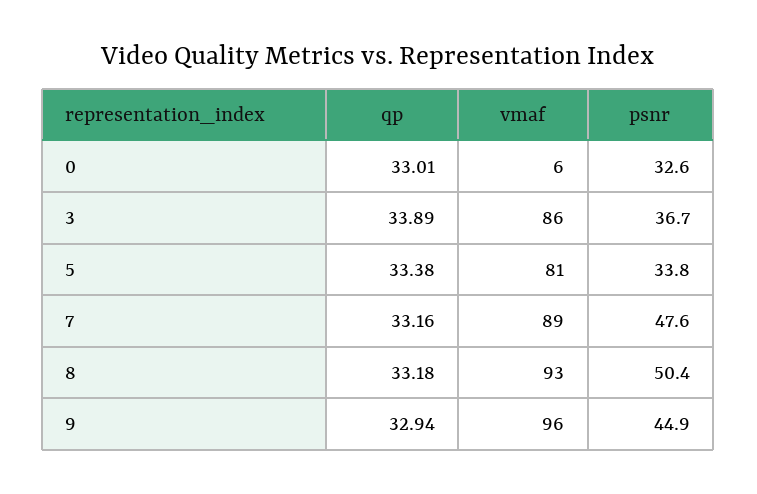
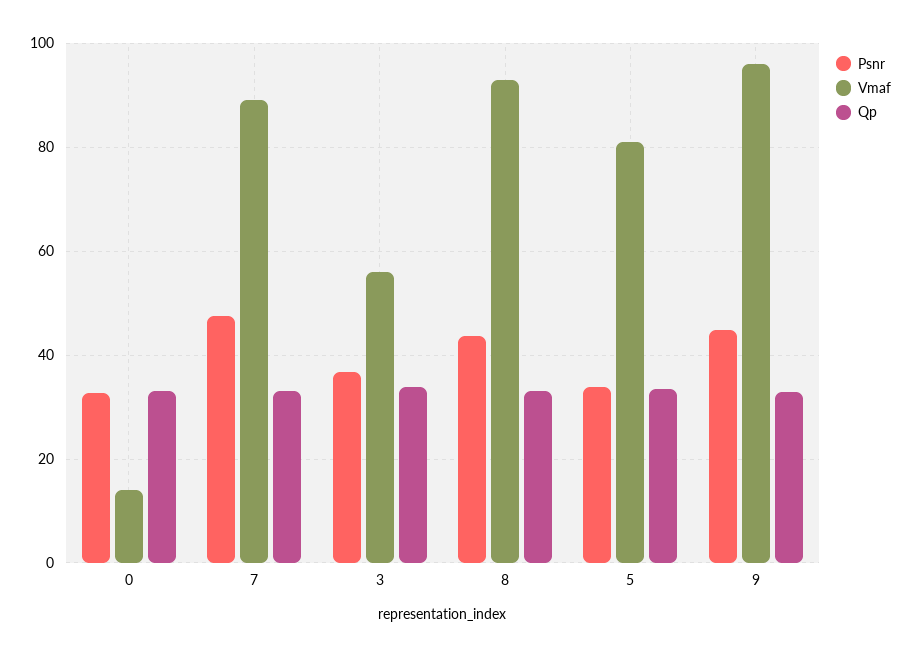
vmaf, 0: 6 -> 14
vmaf, 3: 86 -> 56
psnr, 8: 50.4 -> 44

